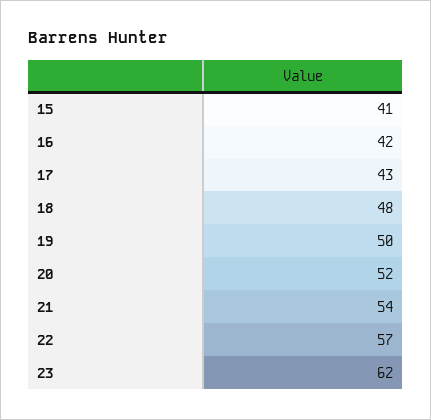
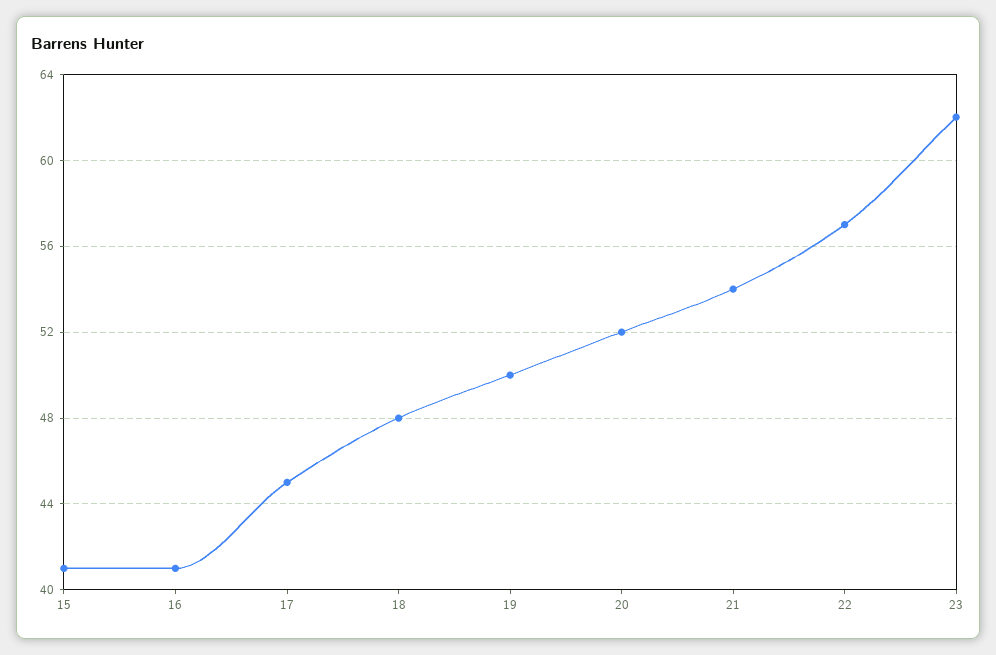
16: 42 -> 41
17: 43 -> 45

